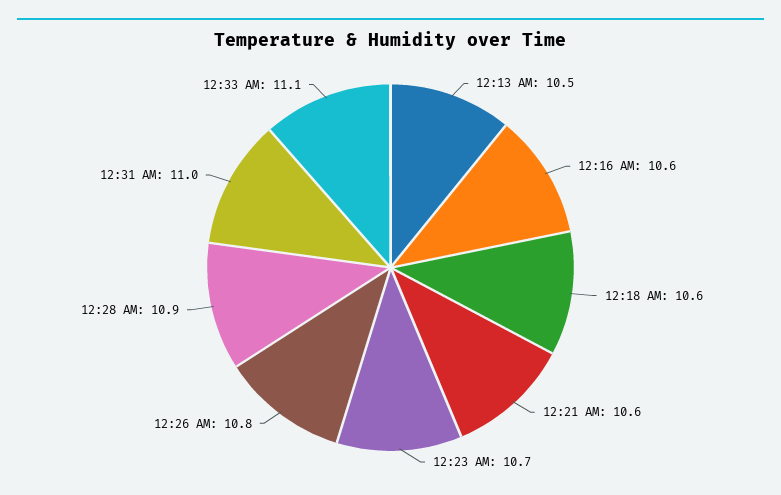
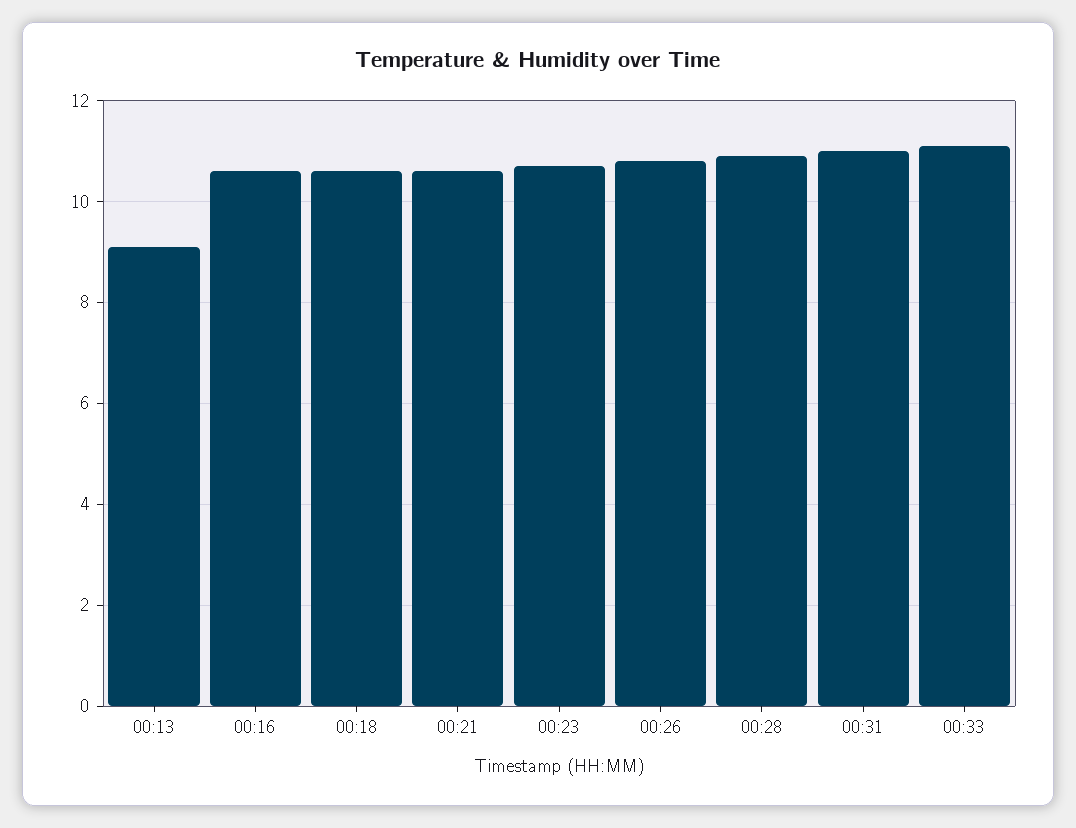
12:13 AM: 10.5 -> 9

